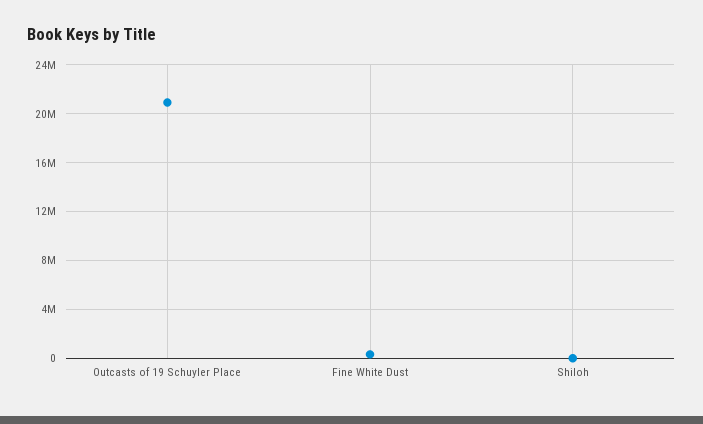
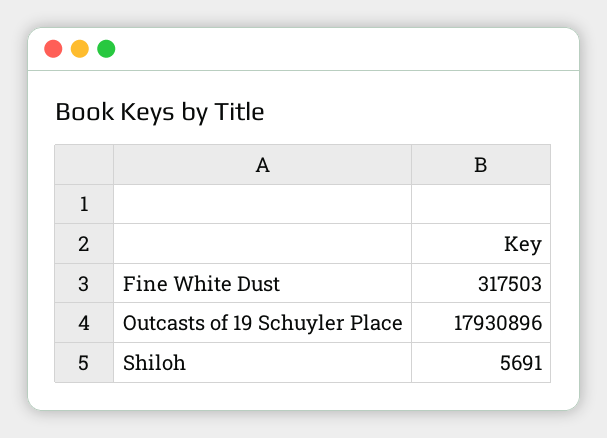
Outcasts of 19 Schuyler Place: 21000000 -> 17930896

